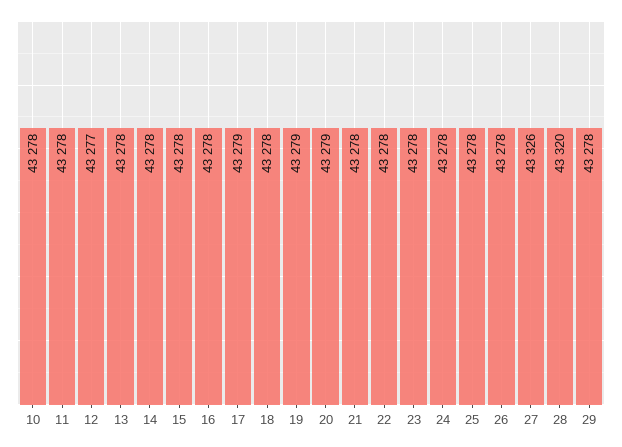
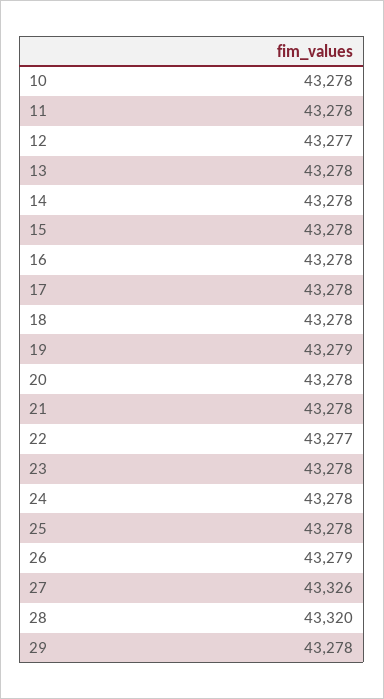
17: 43279 -> 43278
20: 43279 -> 43278
22: 43278 -> 43277
26: 43278 -> 43279

